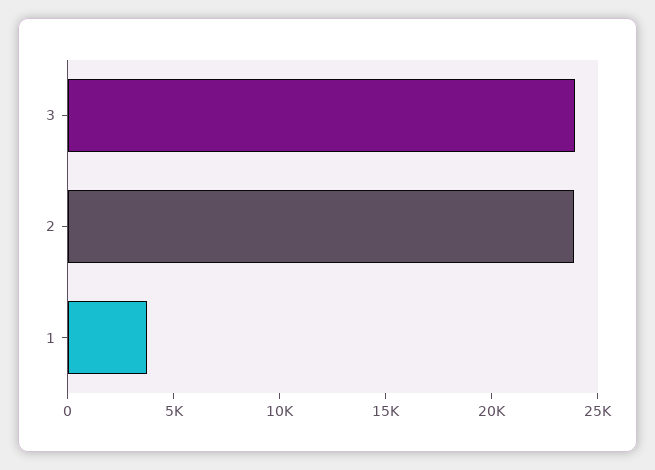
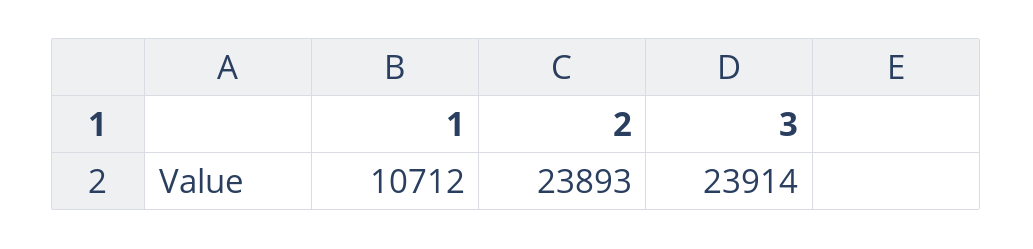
1: 4000 -> 10712

